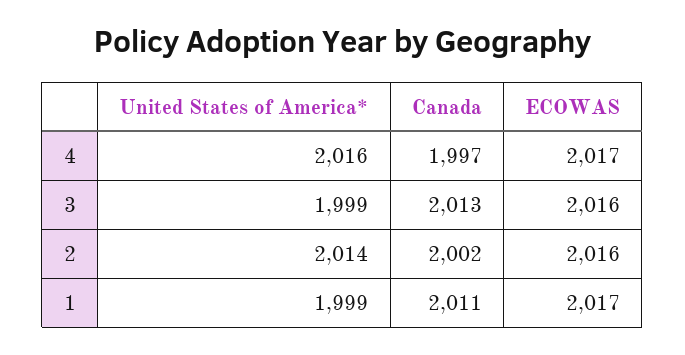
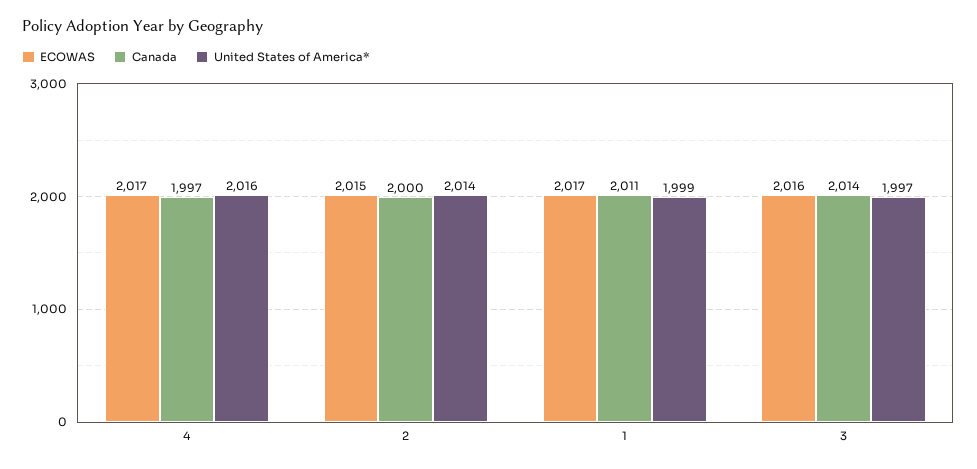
United States of America*, 3: 1999 -> 1997
Canada, 3: 2013 -> 2014
Canada, 2: 2002 -> 2000
ECOWAS, 2: 2016 -> 2015

